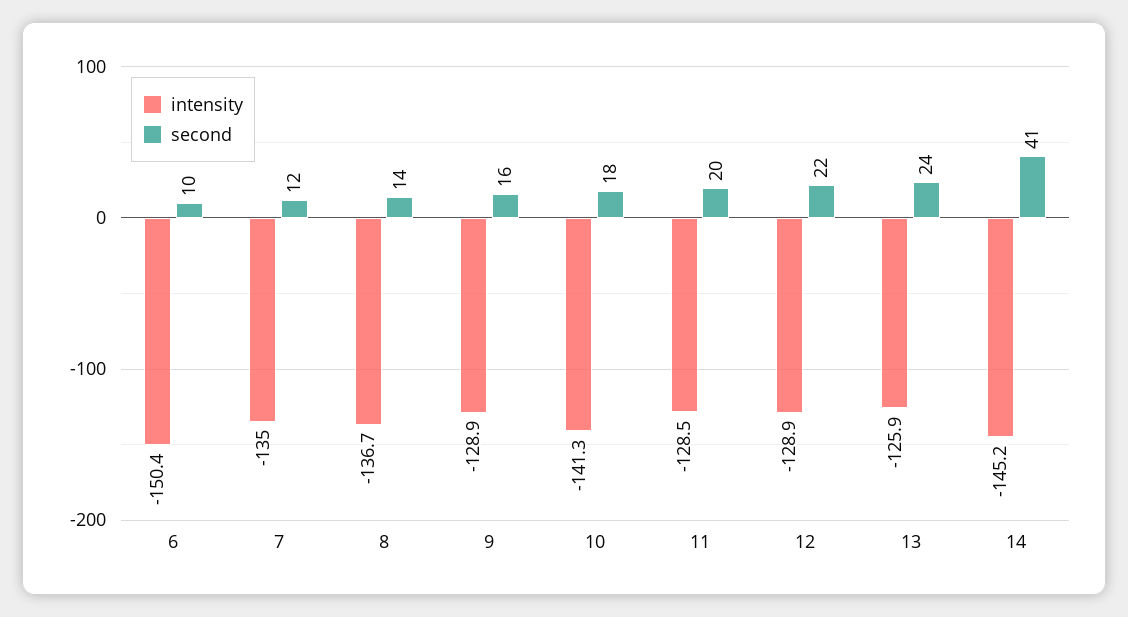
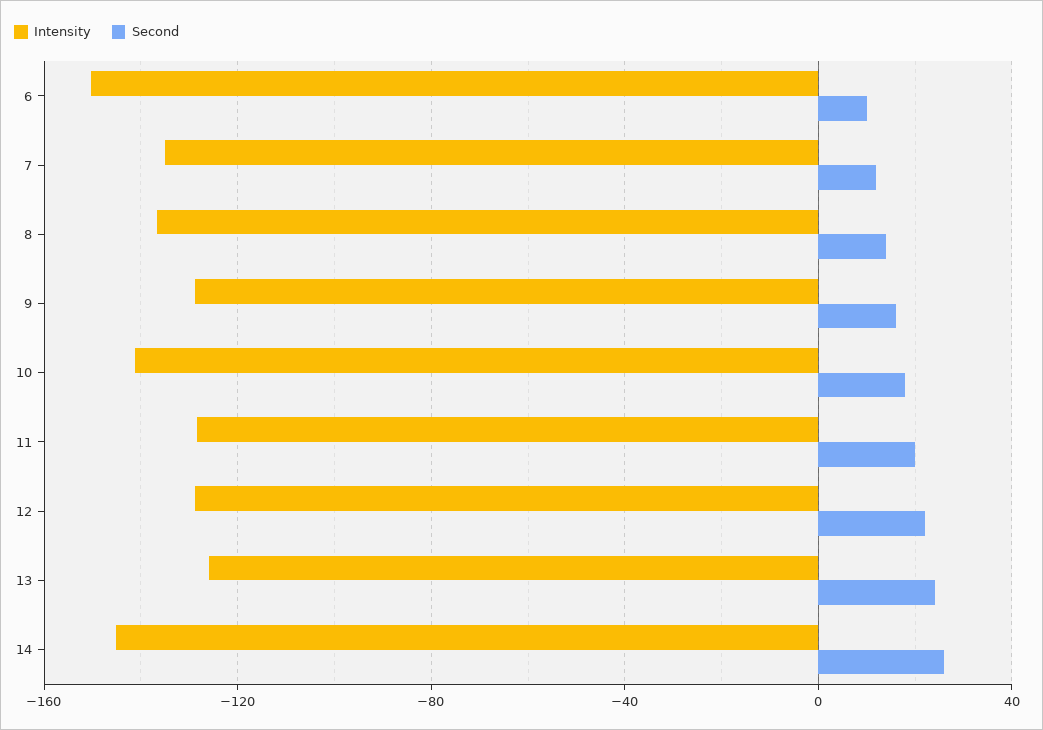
second, 14: 41 -> 25

